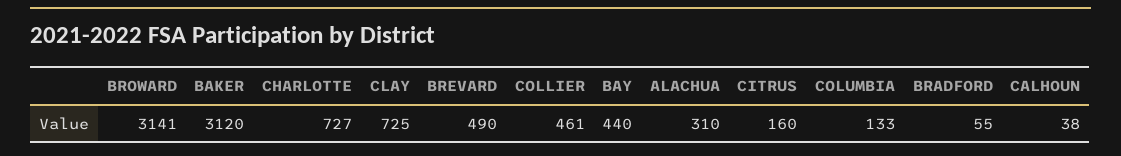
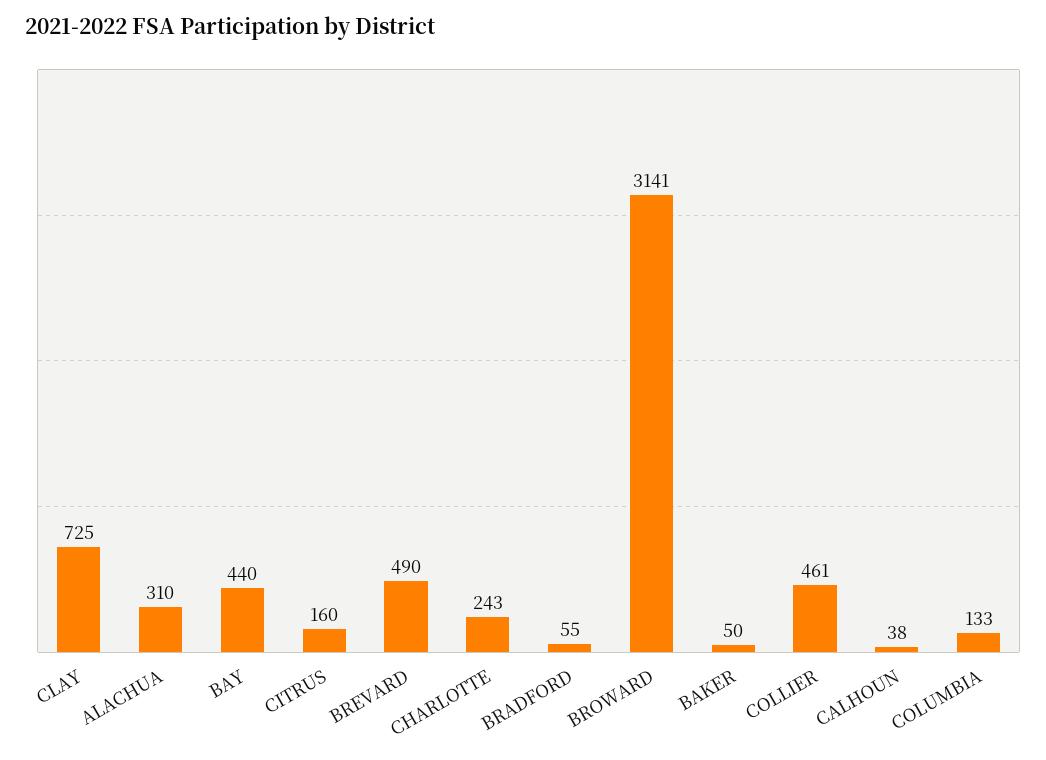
BAKER: 3120 -> 50
CHARLOTTE: 727 -> 243

